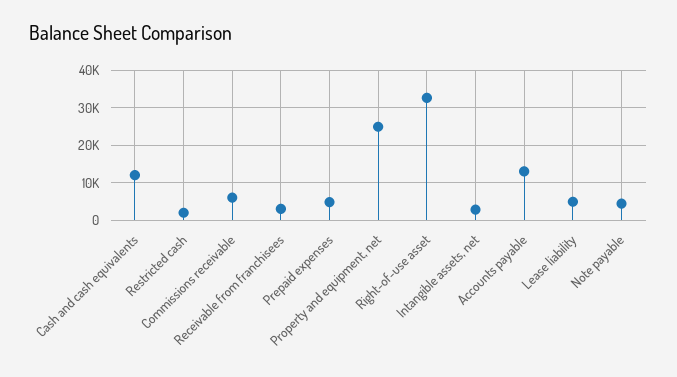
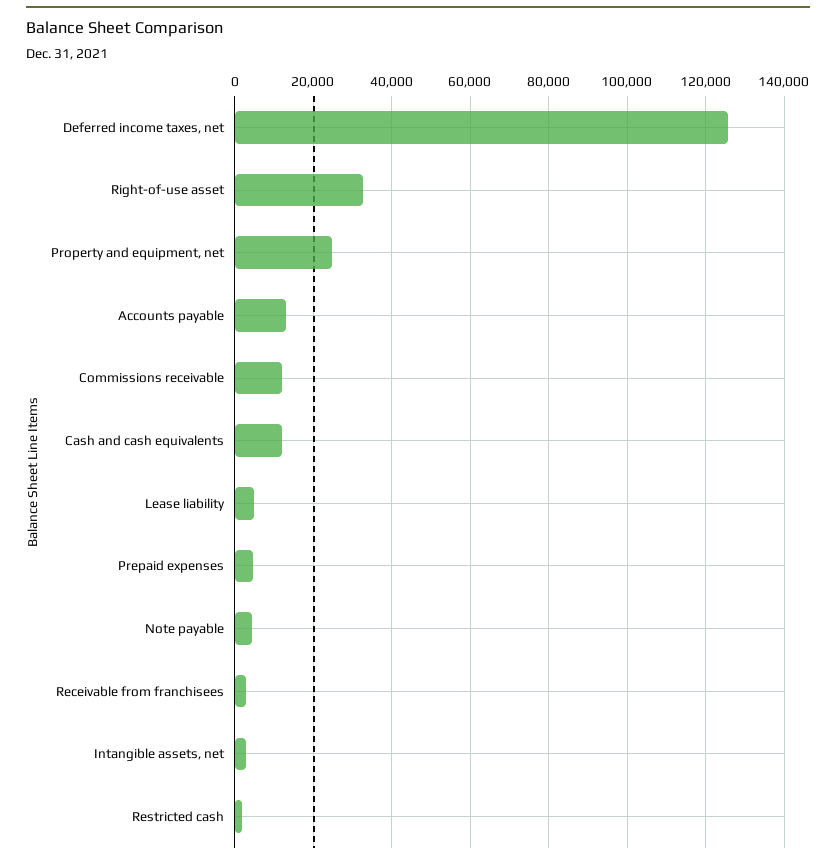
Commissions receivable: 6000 -> 12000
Deferred income taxes, net: none -> 126000

